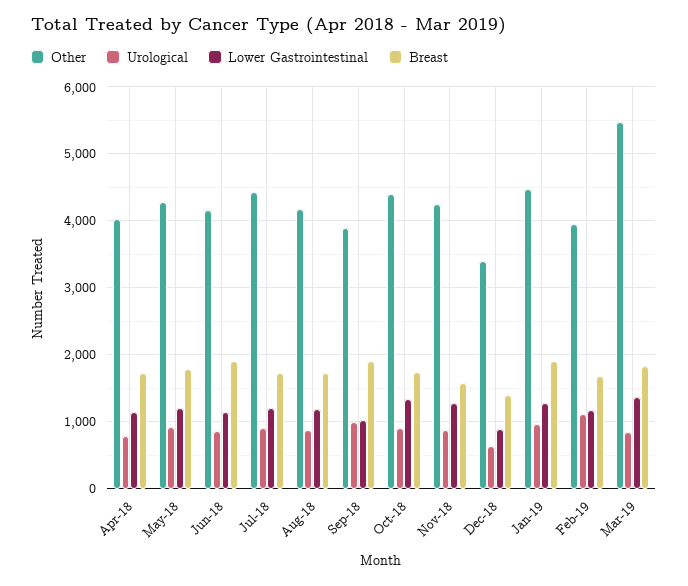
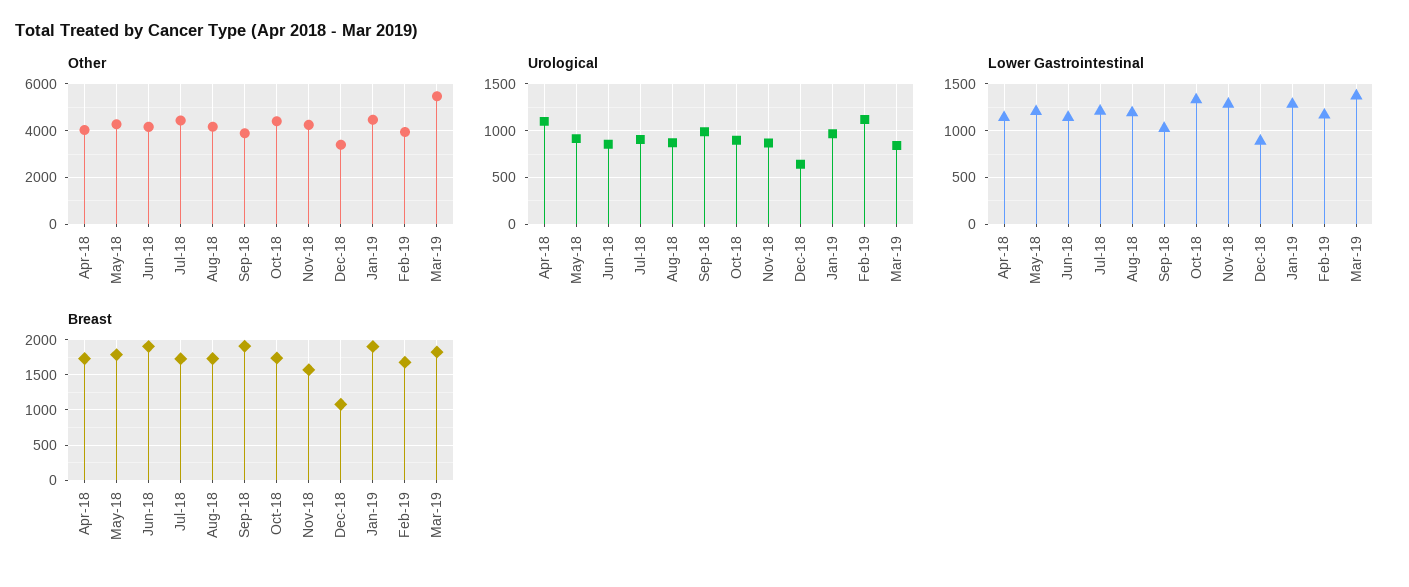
Urological, Apr-18: 800 -> 1100
Breast, Dec-18: 1400 -> 1100

